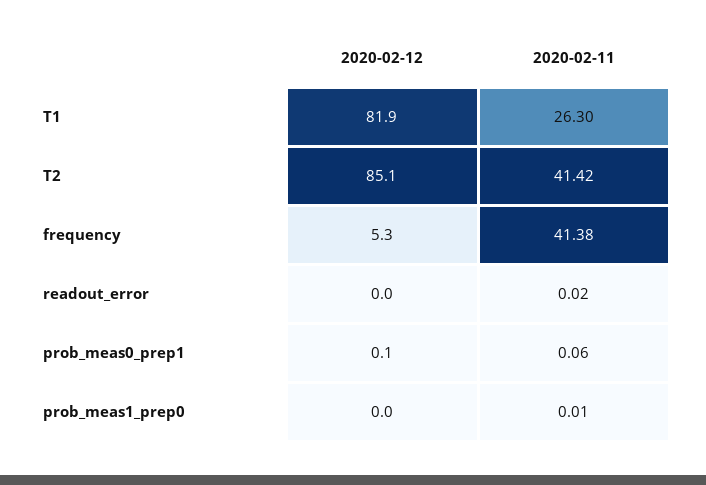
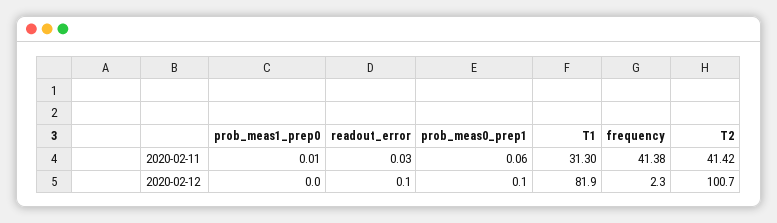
2020-02-11, T1: 26.3 -> 31.3
2020-02-12, T2: 85.1 -> 100.7
2020-02-12, frequency: 5.3 -> 2.3
2020-02-12, readout_error: 0 -> 0.1
2020-02-11, readout_error: 0.02 -> 0.03

